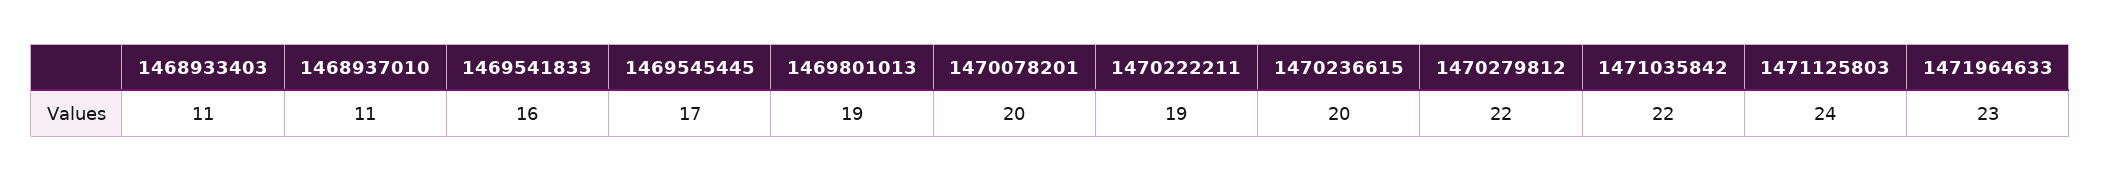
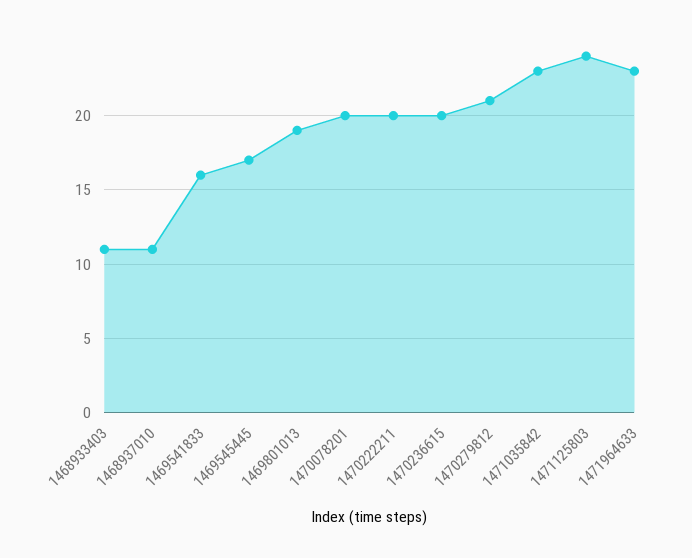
1470222211: 19 -> 20
1470279812: 22 -> 21
1471035842: 22 -> 23

